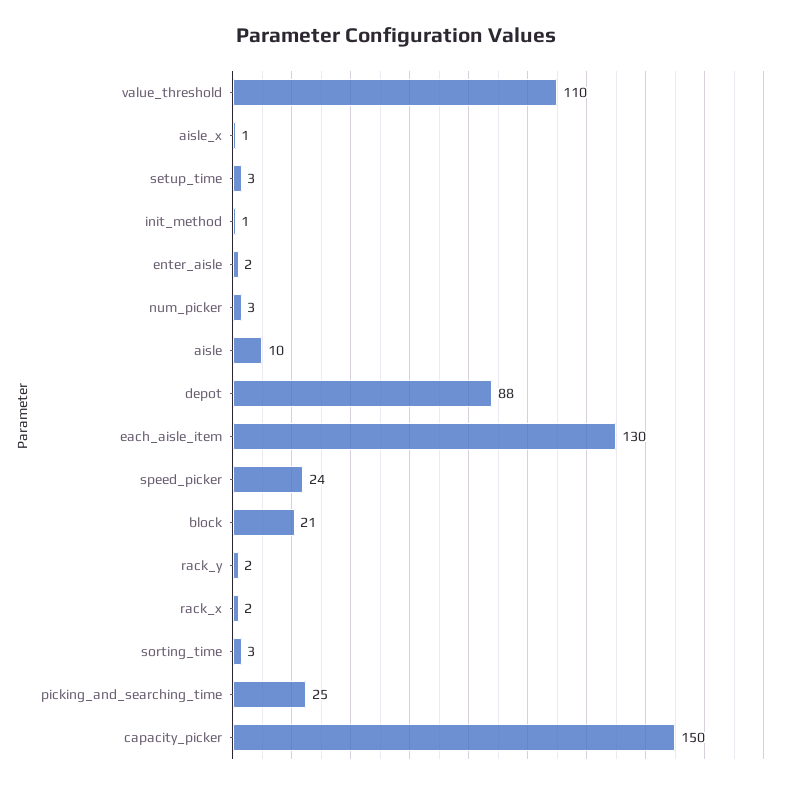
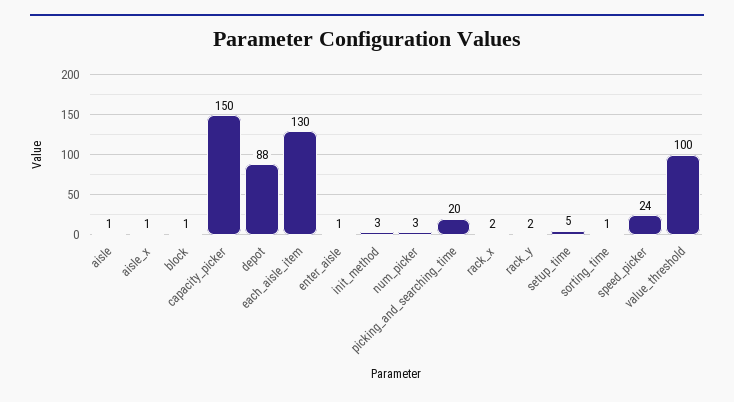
value_threshold: 110 -> 100
setup_time: 3 -> 5
init_method: 1 -> 3
enter_aisle: 2 -> 1
aisle: 10 -> 1
block: 21 -> 1
sorting_time: 3 -> 1
picking_and_searching_time: 25 -> 20

